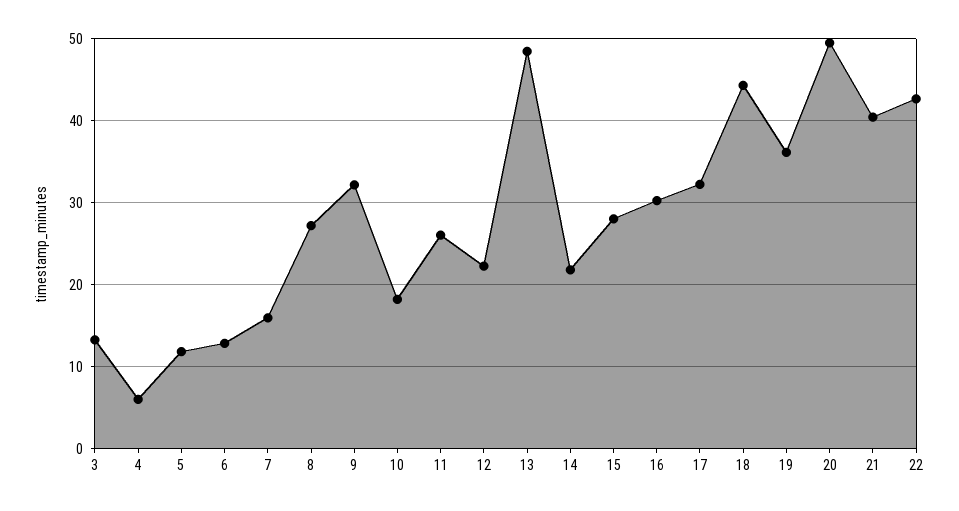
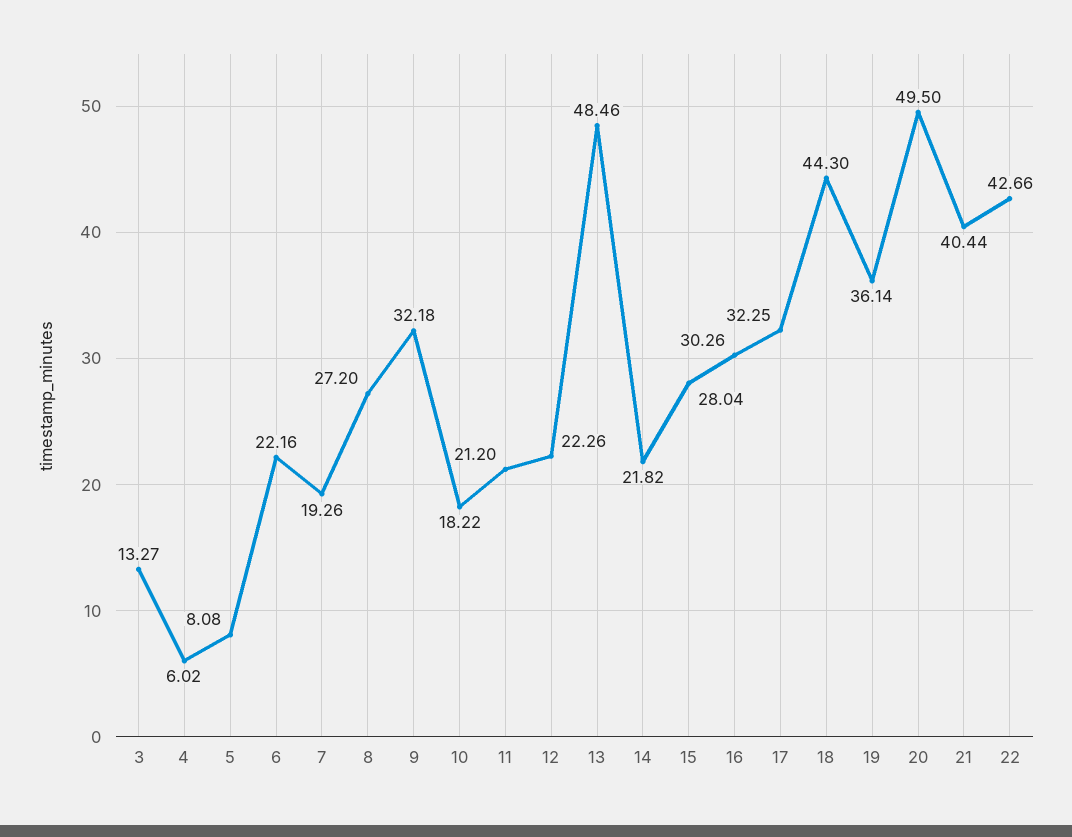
5: 12 -> 8.08
6: 13 -> 22.16
7: 16 -> 19.26
11: 26 -> 21.2

